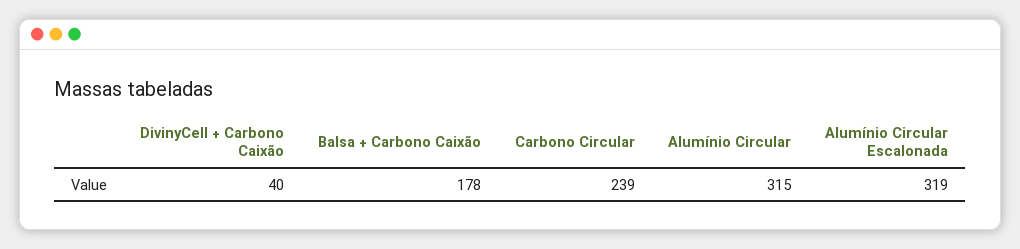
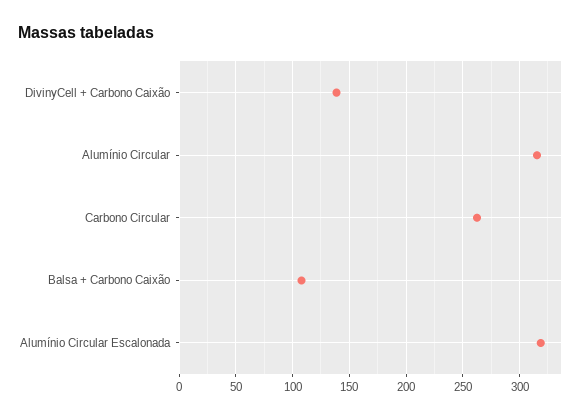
DivinyCell + Carbono Caixão: 40 -> 140
Balsa + Carbono Caixão: 178 -> 110
Carbono Circular: 239 -> 260

